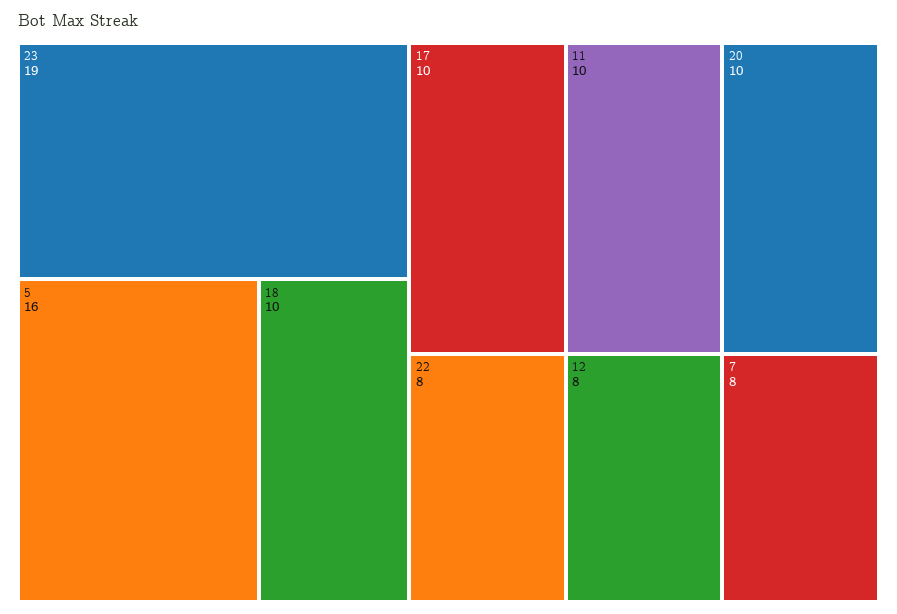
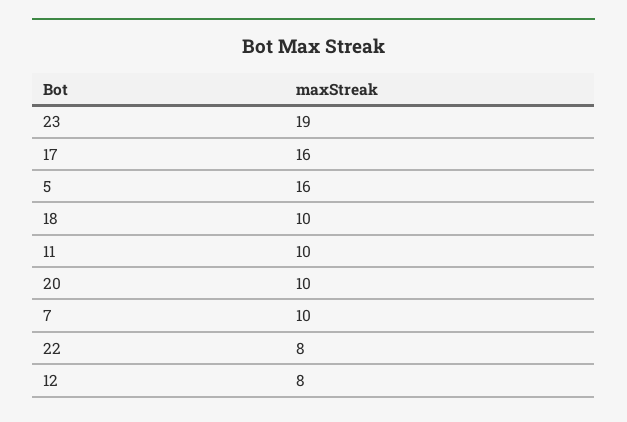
17: 10 -> 16
7: 8 -> 10

